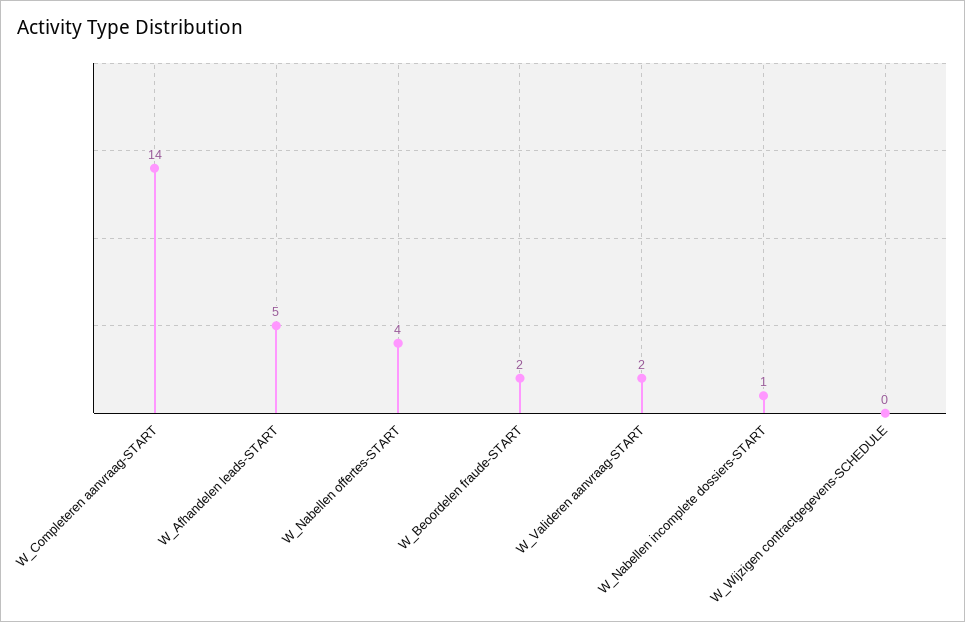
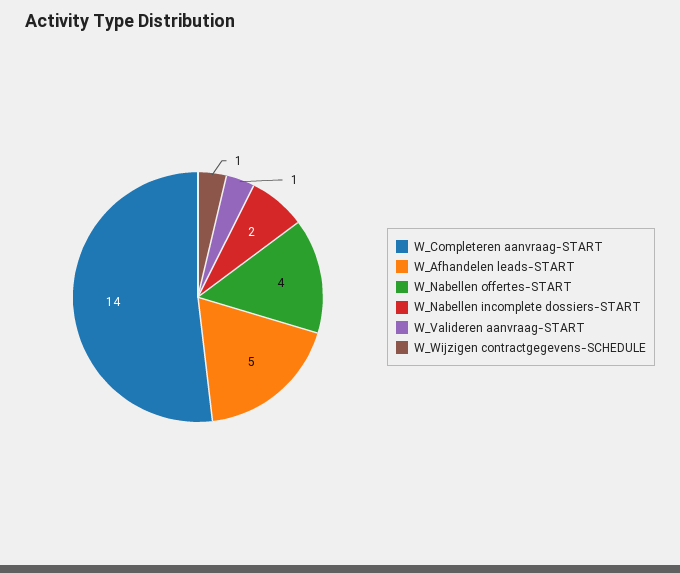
W_Beoordelen fraude-START: 2 -> none
W_Valideren aanvraag-START: 2 -> 1
W_Nabellen incomplete dossiers-START: 1 -> 2
W_Wijzigen contractgegevens-SCHEDULE: 0 -> 1

